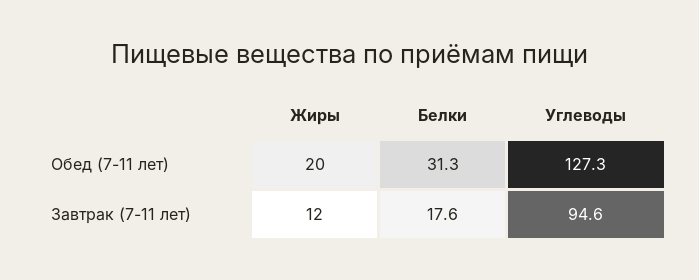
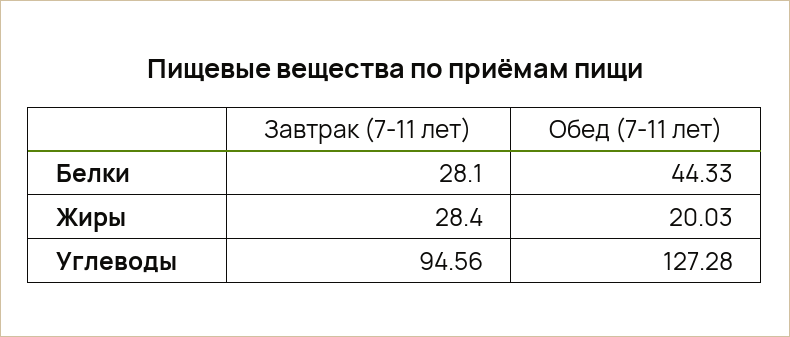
Белки, Обед (7-11 лет): 31.3 -> 44.33
Жиры, Завтрак (7-11 лет): 12 -> 28.4
Белки, Завтрак (7-11 лет): 17.6 -> 28.1

